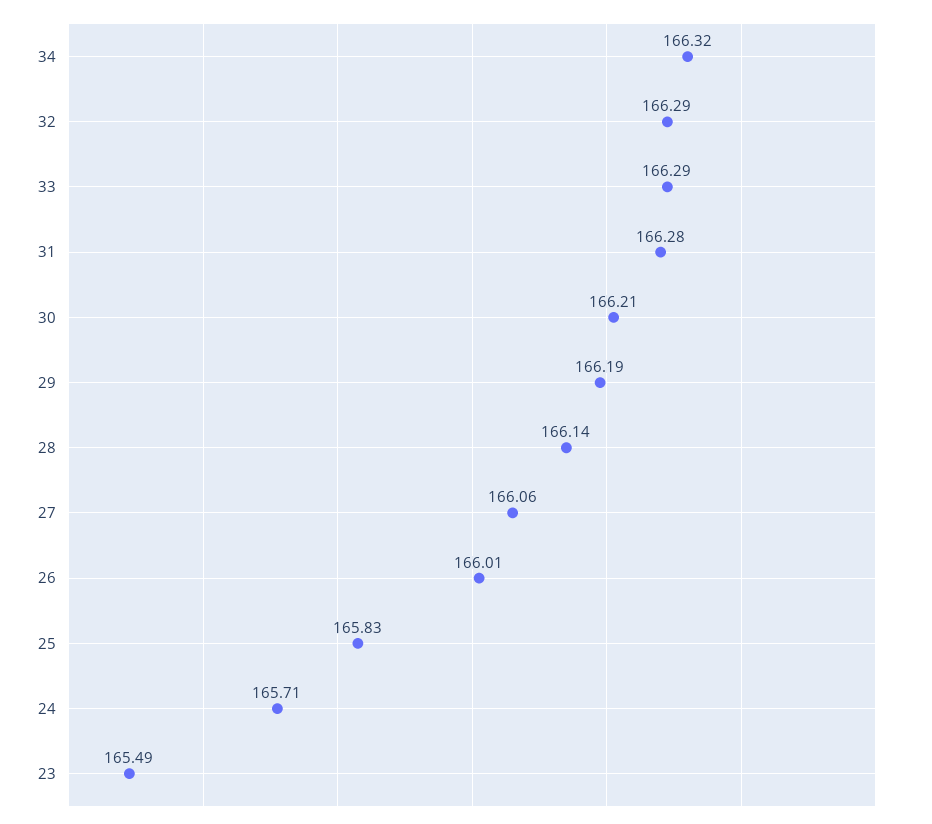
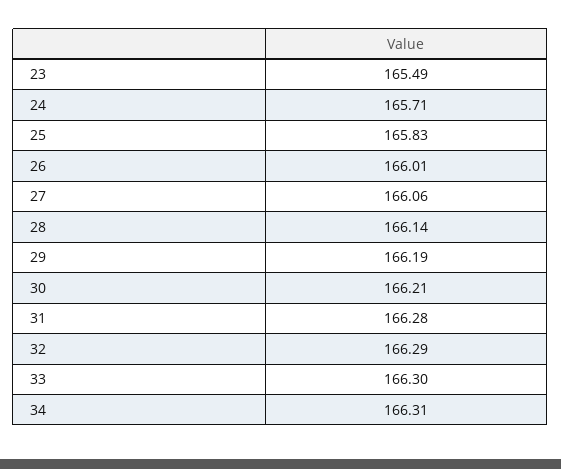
34: 166.32 -> 166.31
33: 166.29 -> 166.3

